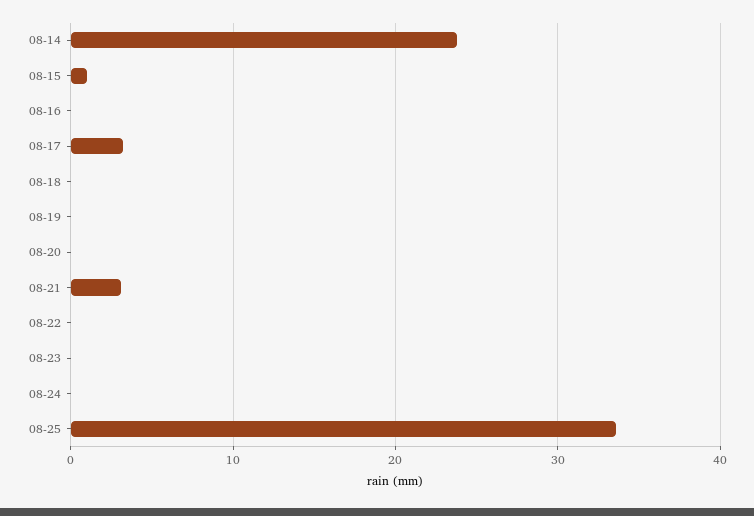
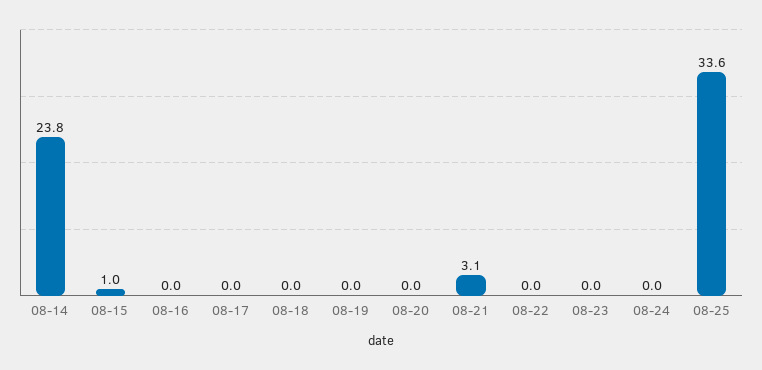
08-17: 3 -> 0

